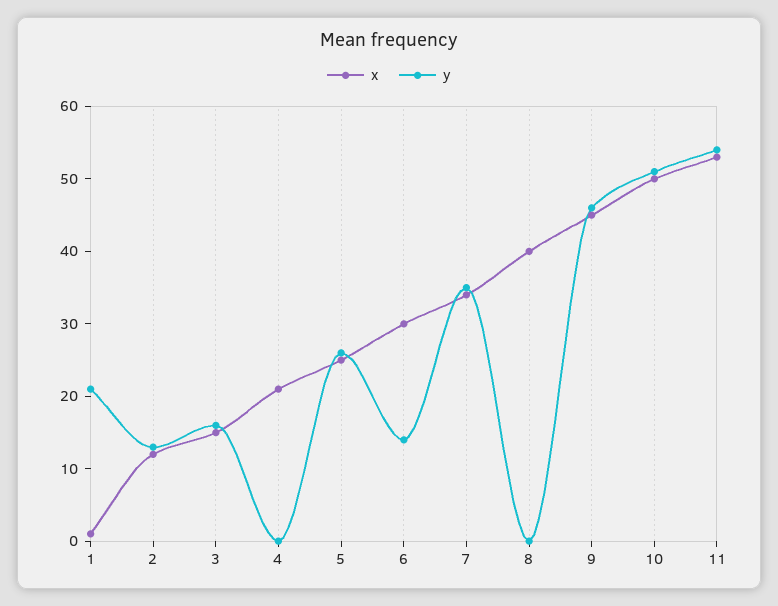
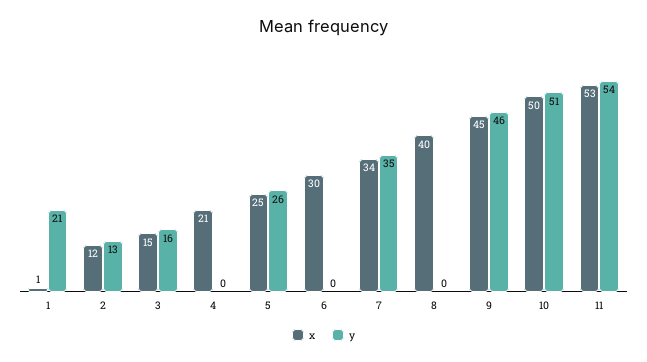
y, 6: 15 -> 0

